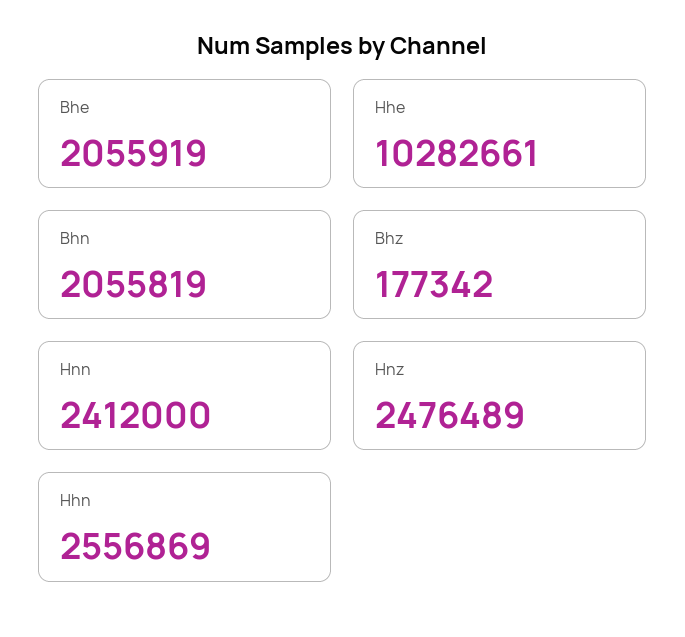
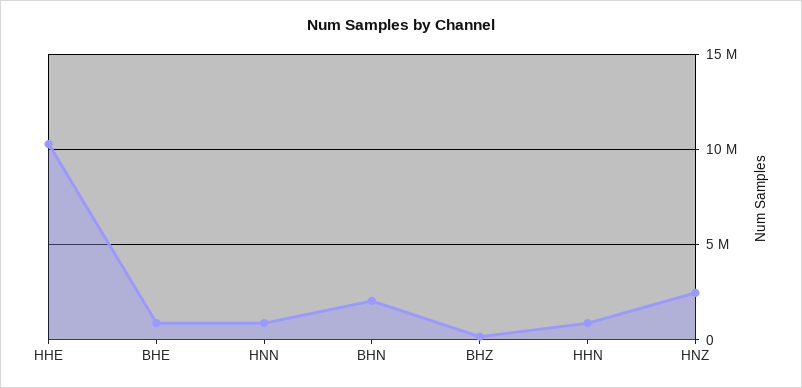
Bhe: 2055919 -> 1000000
Hnn: 2412000 -> 1000000
Hhn: 2556869 -> 1000000

